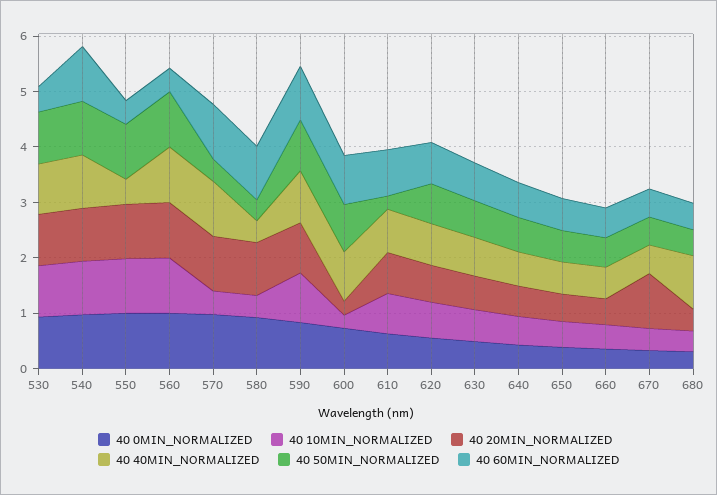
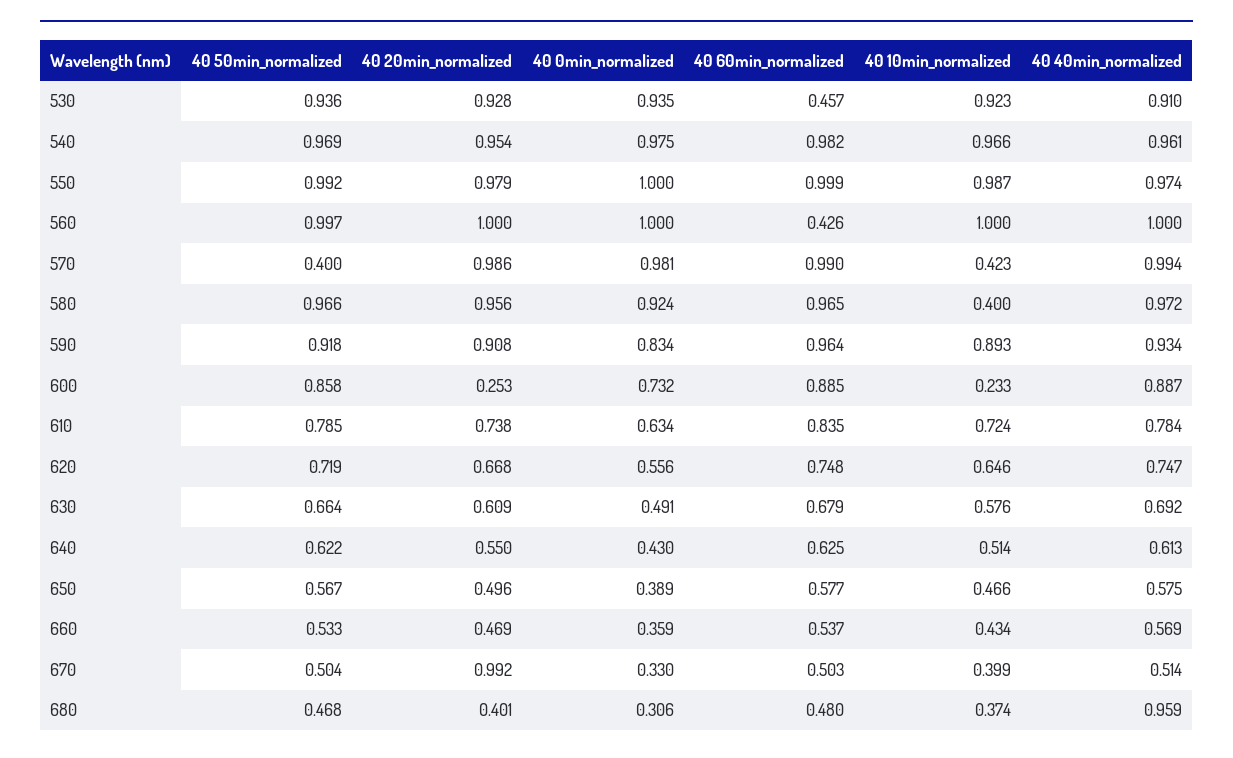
40 40MIN_NORMALIZED, 550: 0.4 -> 0.974
40 60MIN_NORMALIZED, 550: 0.4 -> 0.999
40 40MIN_NORMALIZED, 580: 0.4 -> 0.972
40 50MIN_NORMALIZED, 580: 0.4 -> 0.966
40 50MIN_NORMALIZED, 610: 0.2 -> 0.785

